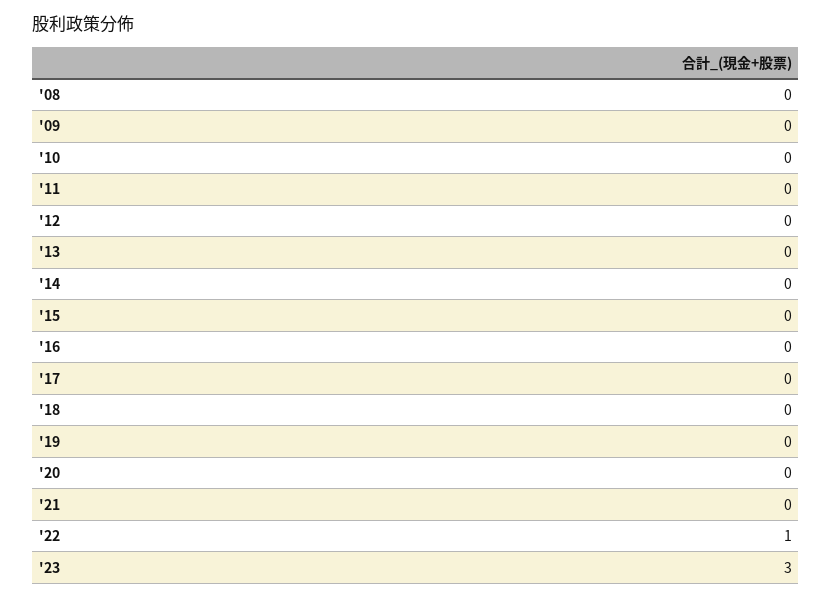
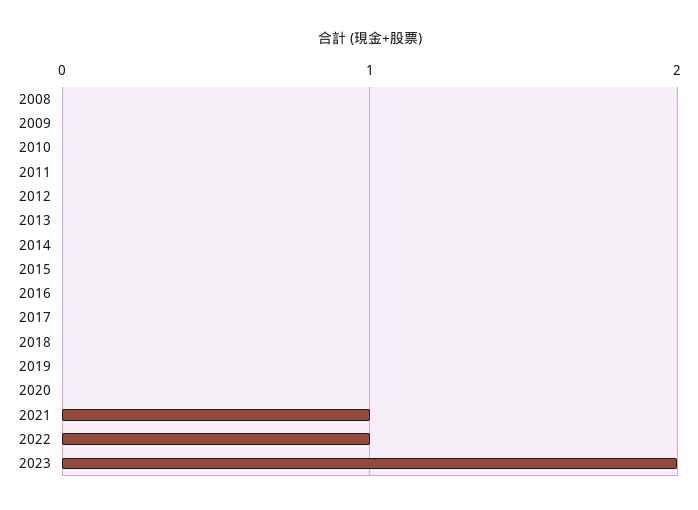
'21: 0 -> 1
'23: 3 -> 2

